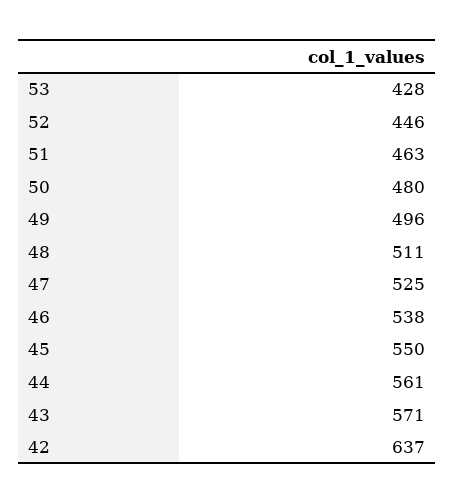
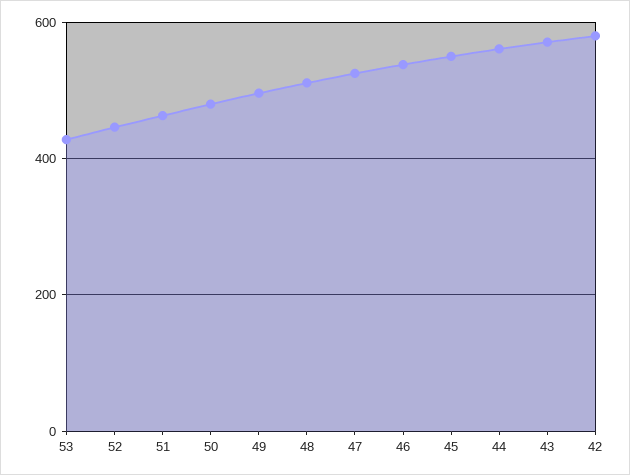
42: 637 -> 580

